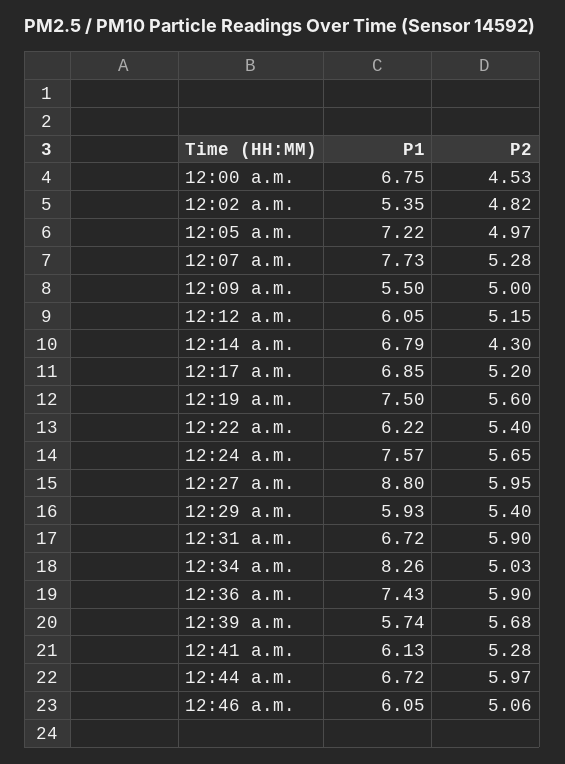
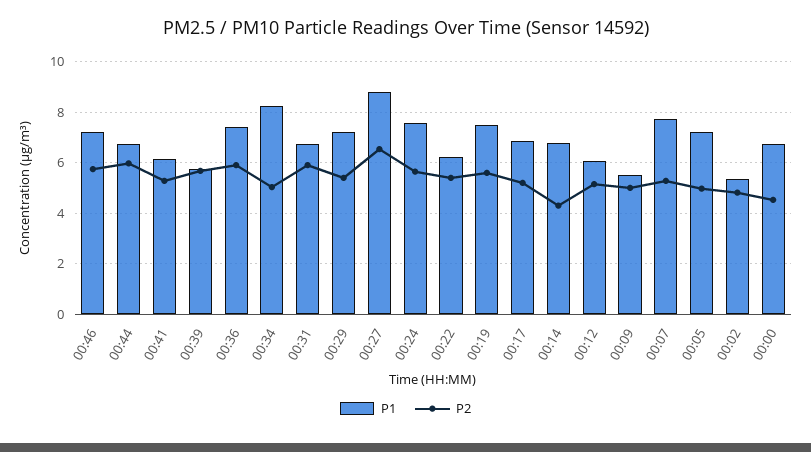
P2, 12:27 a.m.: 5.95 -> 6.5
P1, 12:29 a.m.: 5.93 -> 7.25
P1, 12:46 a.m.: 6.05 -> 7.25
P2, 12:46 a.m.: 5.06 -> 5.75

